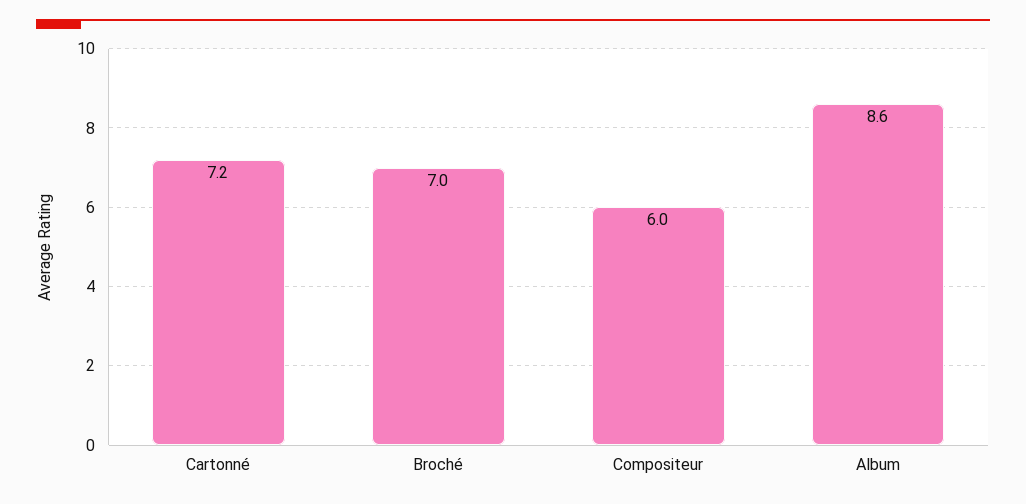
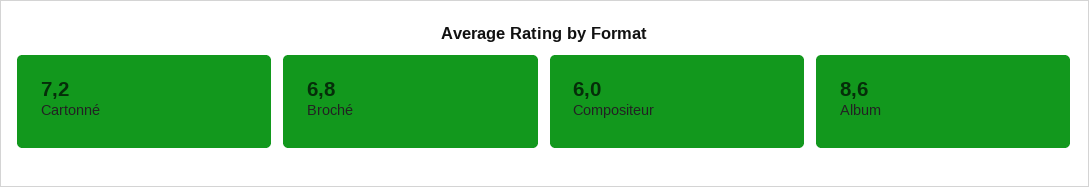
Broché: 7 -> 6.8

